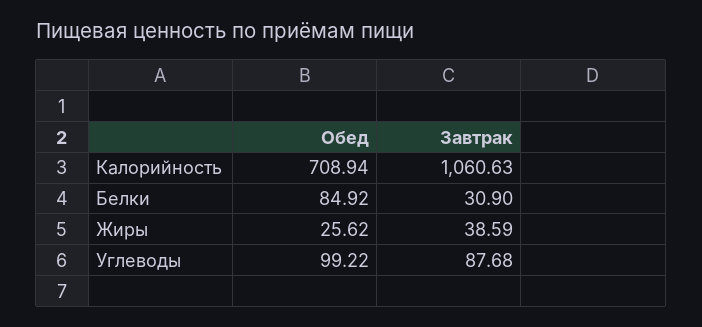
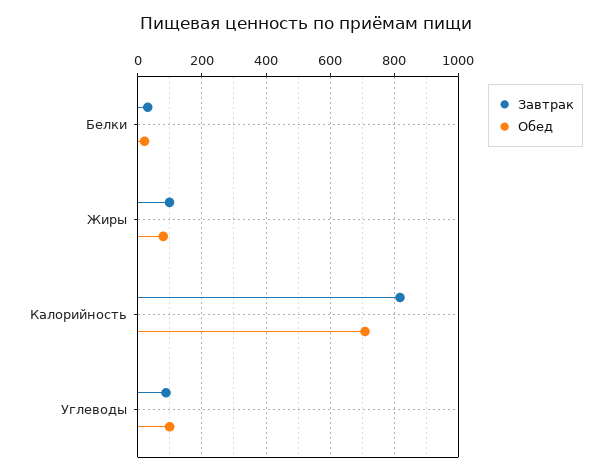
Завтрак, Калорийность: 1060.63 -> 820
Обед, Белки: 84.92 -> 20
Обед, Жиры: 25.62 -> 80
Завтрак, Жиры: 38.59 -> 100

